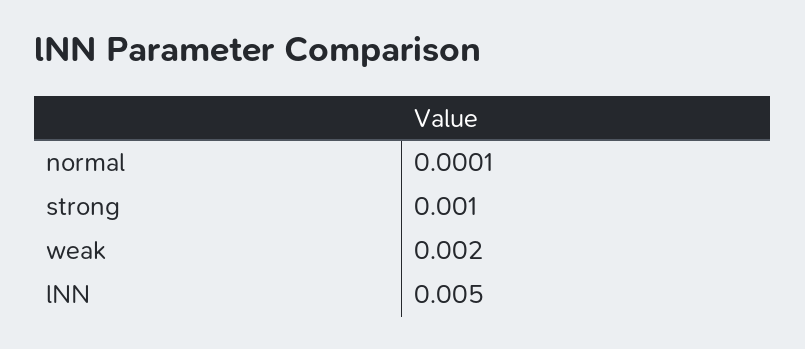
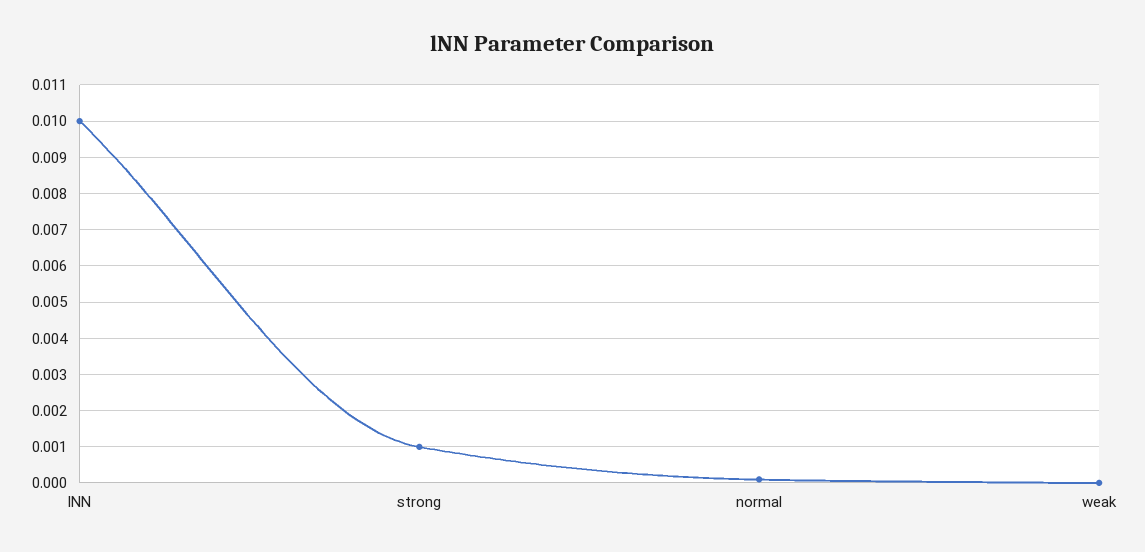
weak: 0.002 -> 0
lNN: 0.005 -> 0.01

